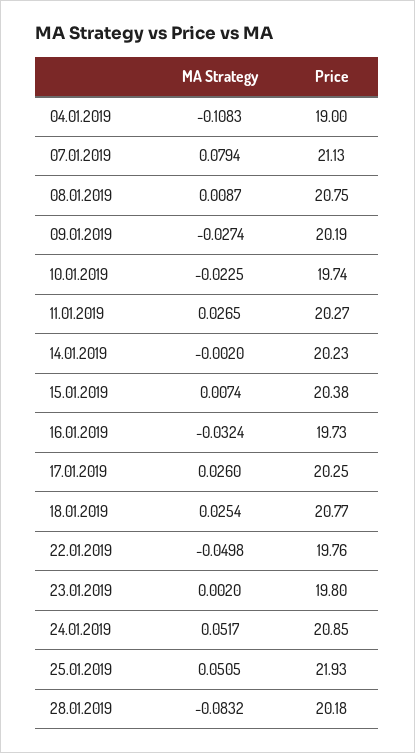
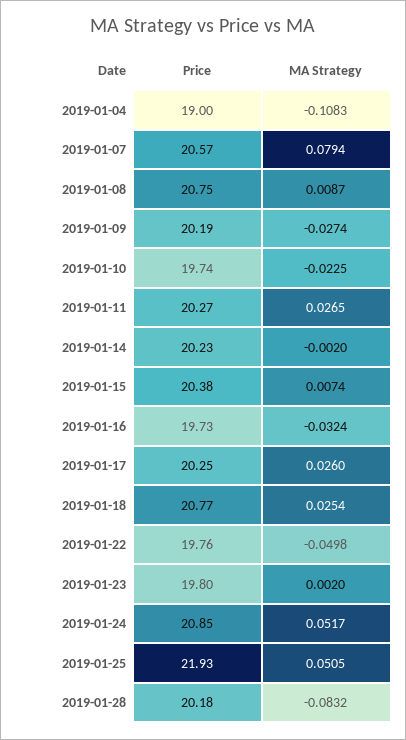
Price, 07.01.2019: 21.13 -> 20.57

